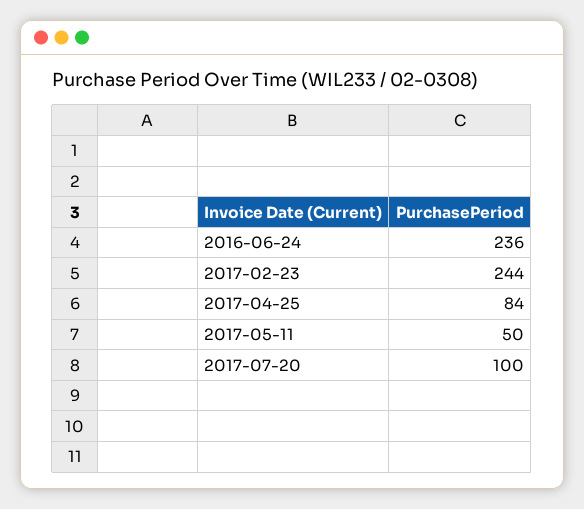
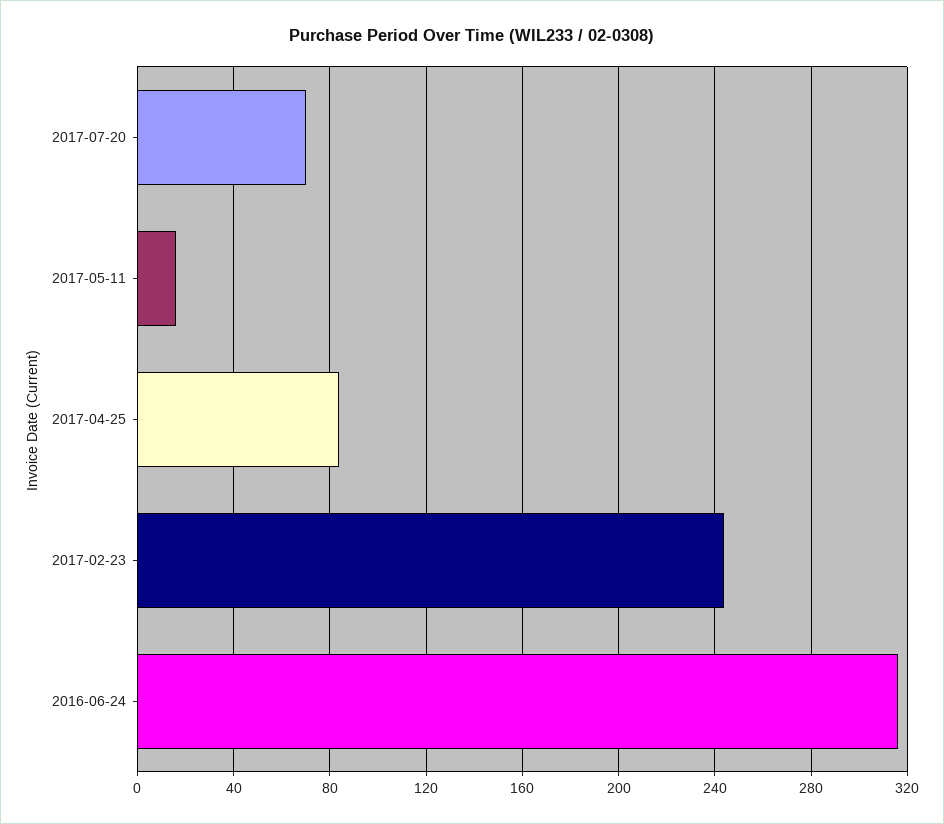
2016-06-24: 236 -> 315
2017-05-11: 50 -> 15
2017-07-20: 100 -> 70

